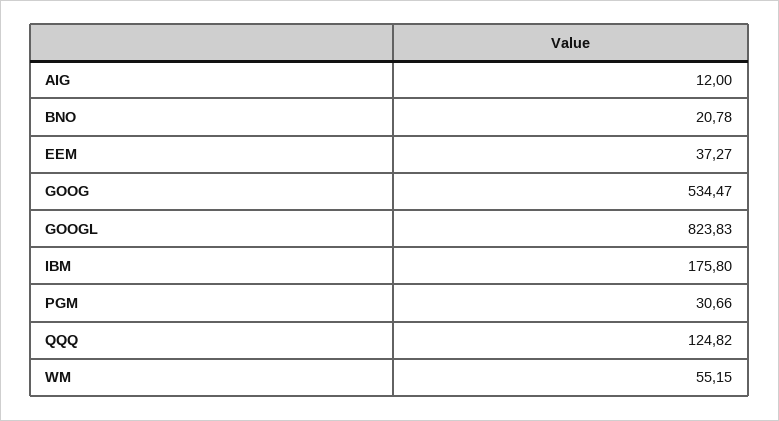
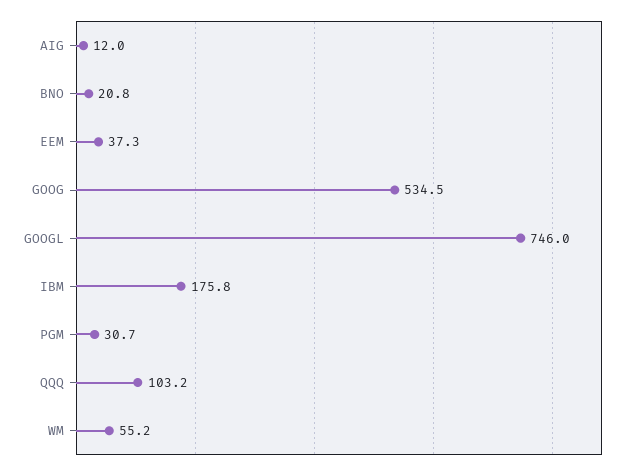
GOOGL: 823.83 -> 746
QQQ: 124.82 -> 103.2

